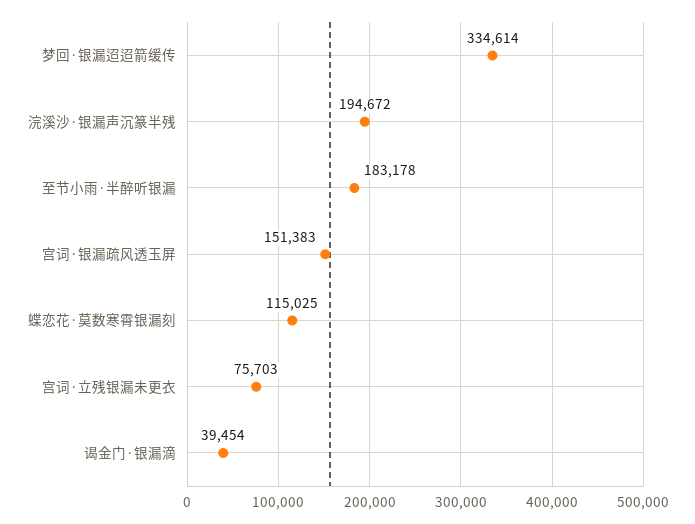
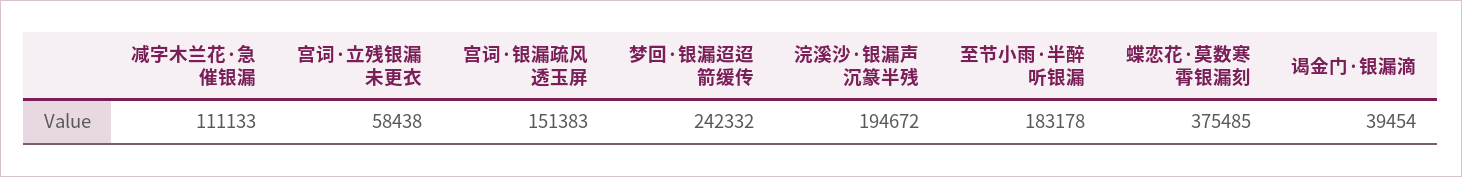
梦回·银漏迢迢箭缓传: 334614 -> 242332
蝶恋花·莫数寒霄银漏刻: 115025 -> 375485
宫词·立残银漏未更衣: 75703 -> 58438
减字木兰花·急催银漏: none -> 111133

